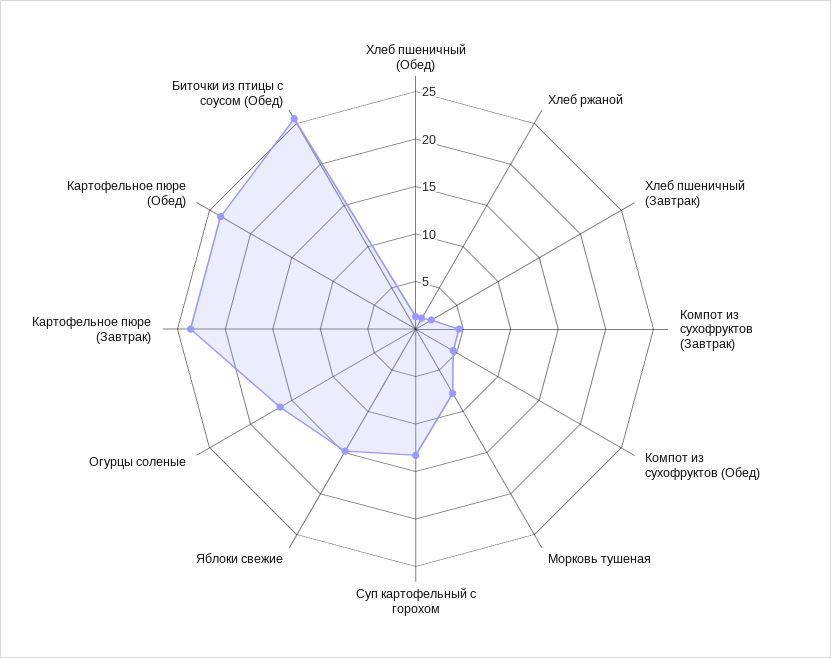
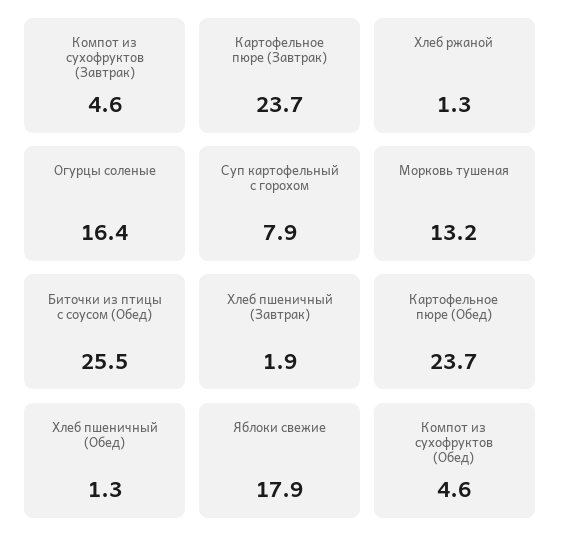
Морковь тушеная: 8 -> 13.2
Суп картофельный с горохом: 13 -> 7.9
Яблоки свежие: 15 -> 17.9

